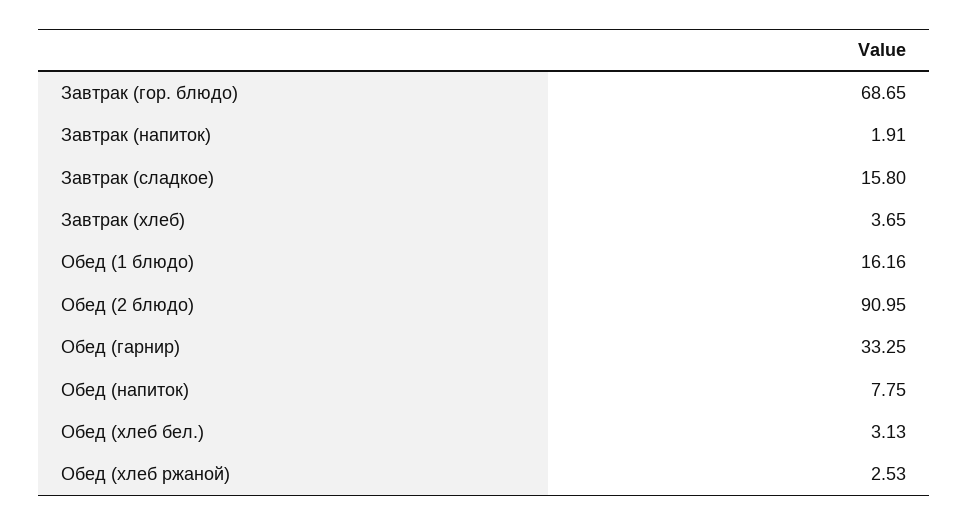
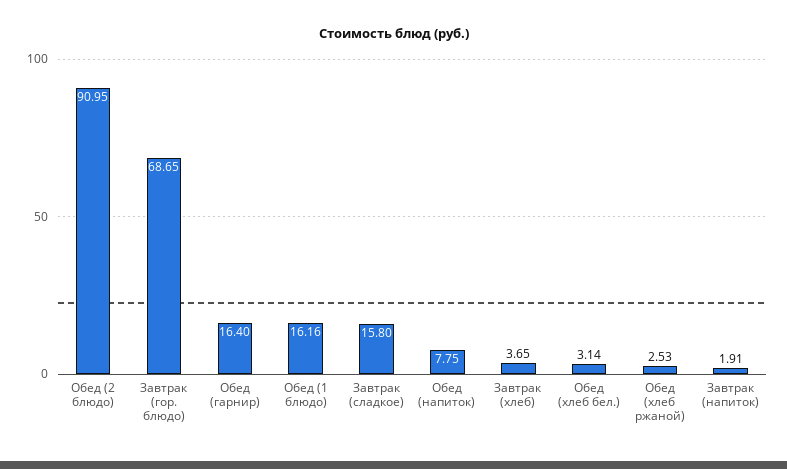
Обед (гарнир): 33.25 -> 16.4
Обед (хлеб бел.): 3.13 -> 3.14

